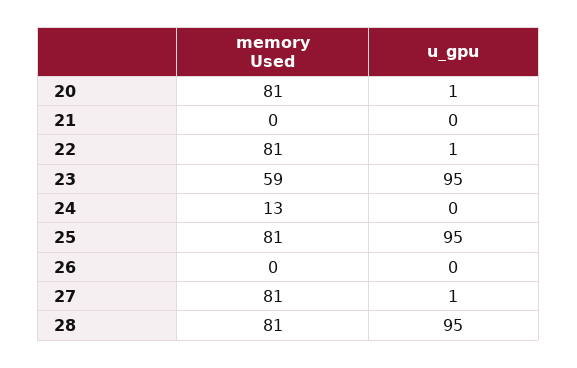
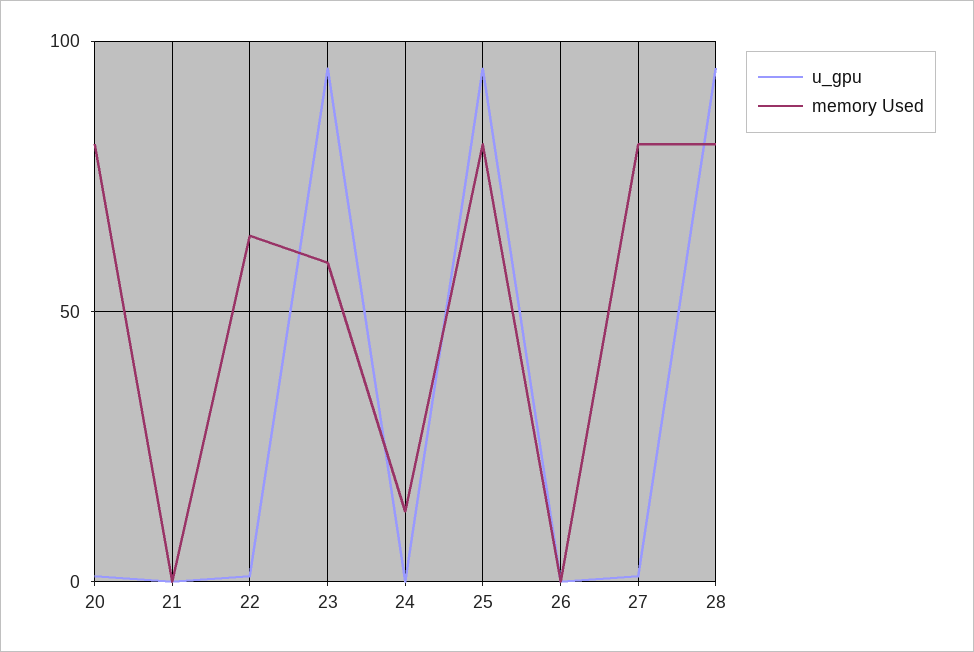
memory Used, 22: 81 -> 65

